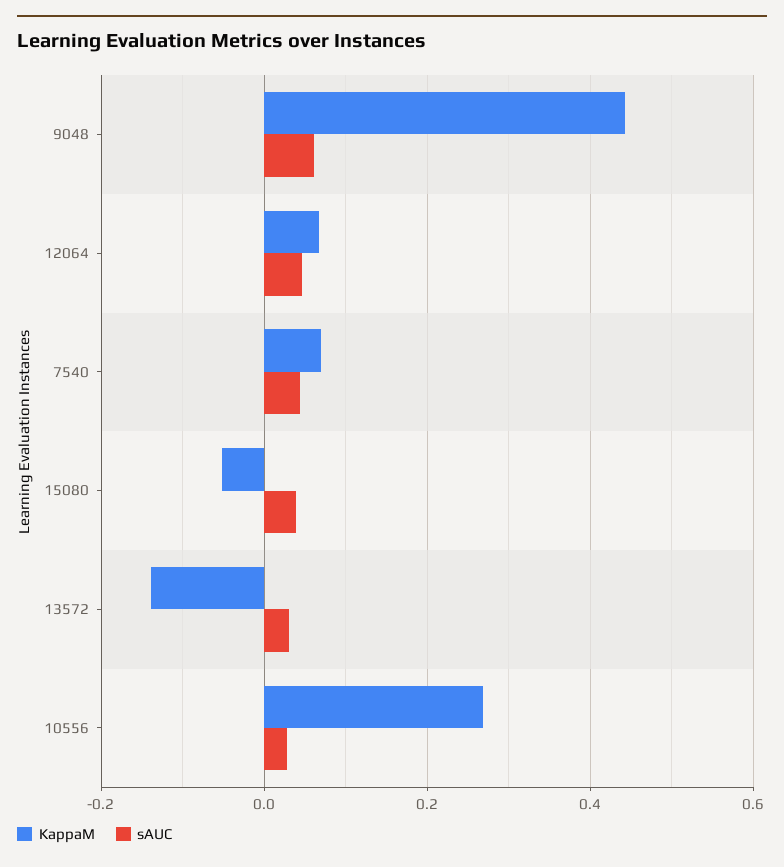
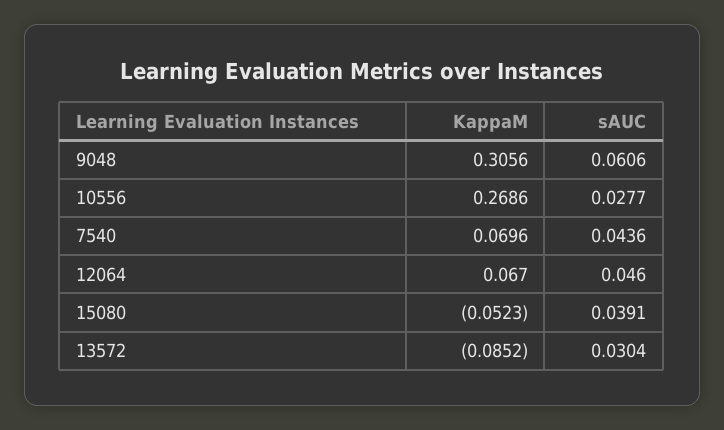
KappaM, 9048: 0.44 -> 0.3056
KappaM, 13572: -0.14 -> -0.0852

